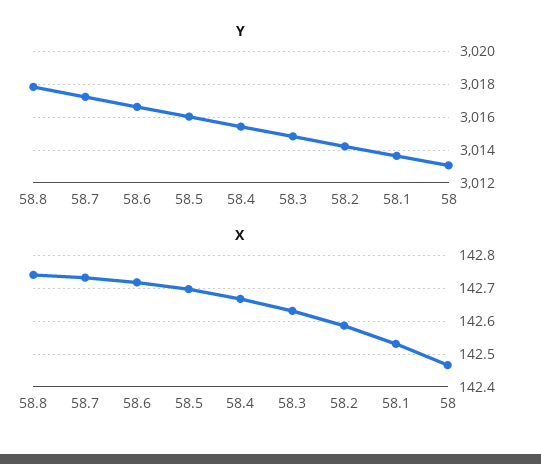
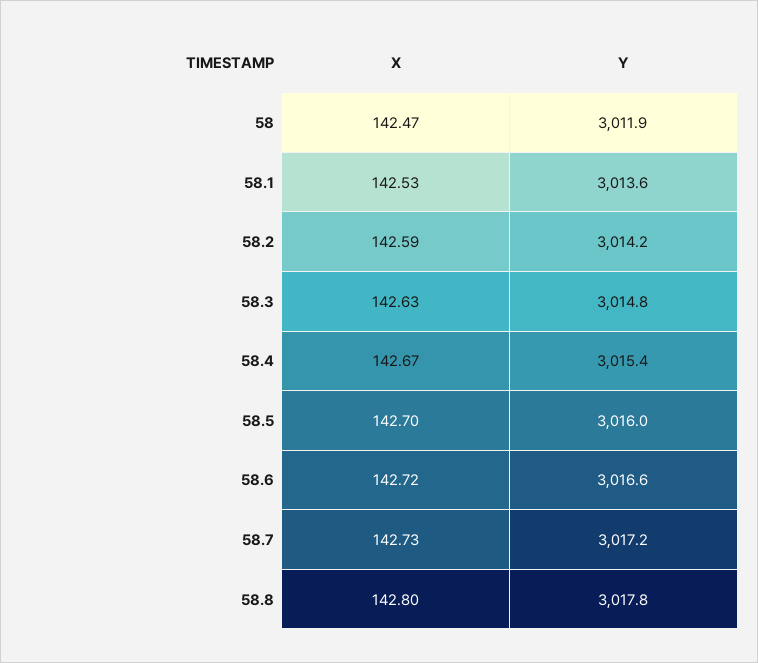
Y, 58: 3013 -> 3011.9
X, 58.8: 142.74 -> 142.8

